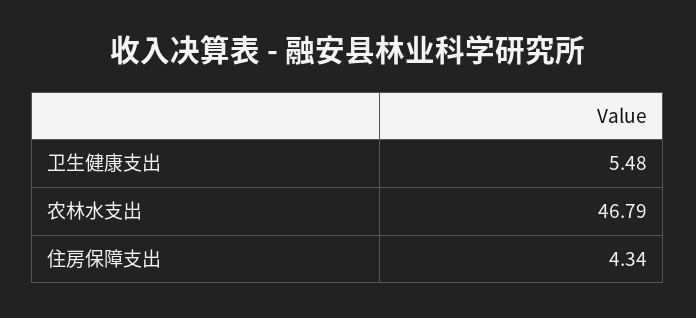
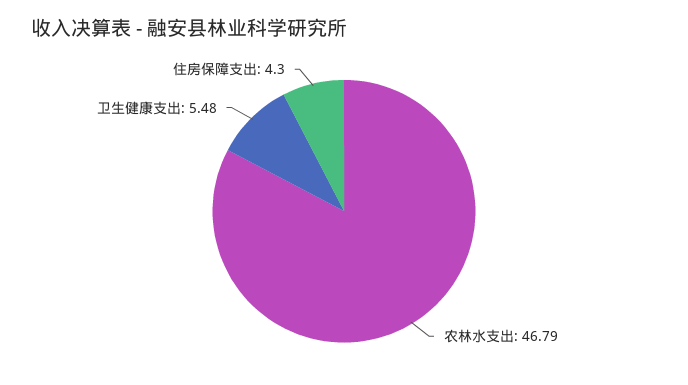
住房保障支出: 4.34 -> 4.3

